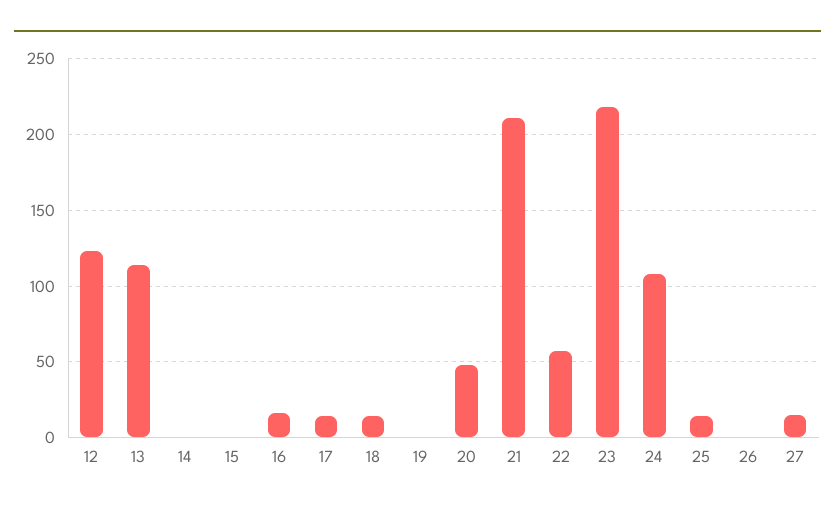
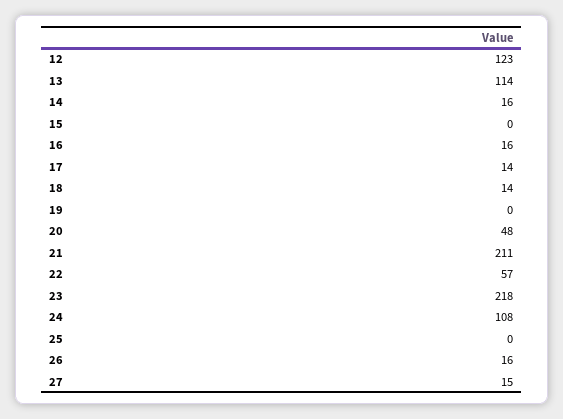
14: 0 -> 16
25: 15 -> 0
26: 0 -> 16

